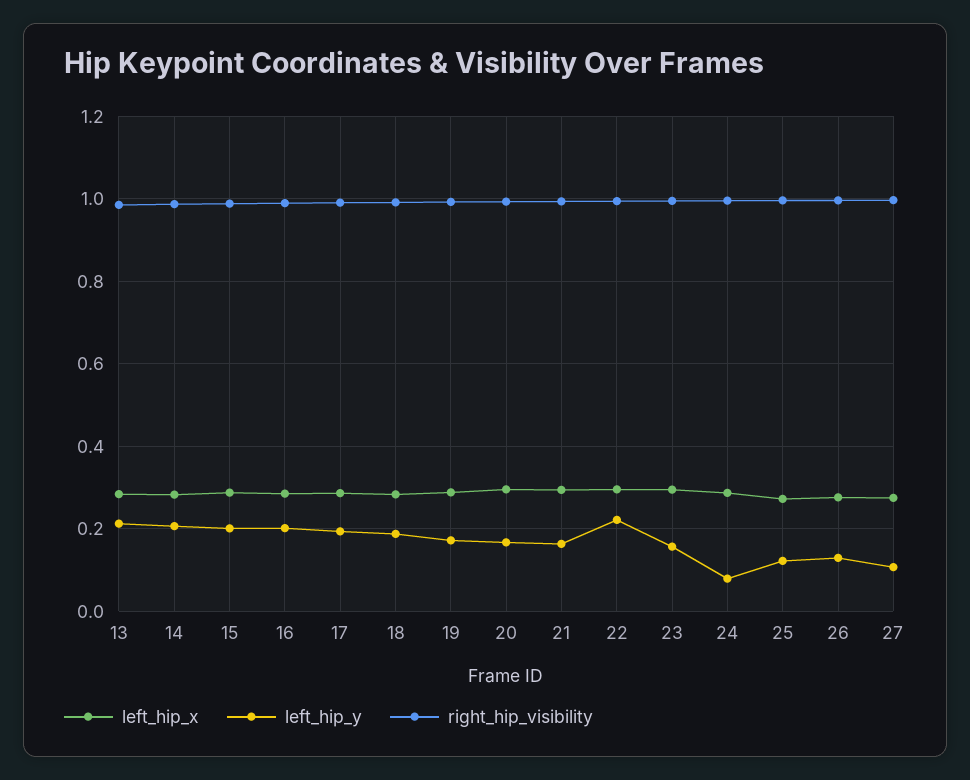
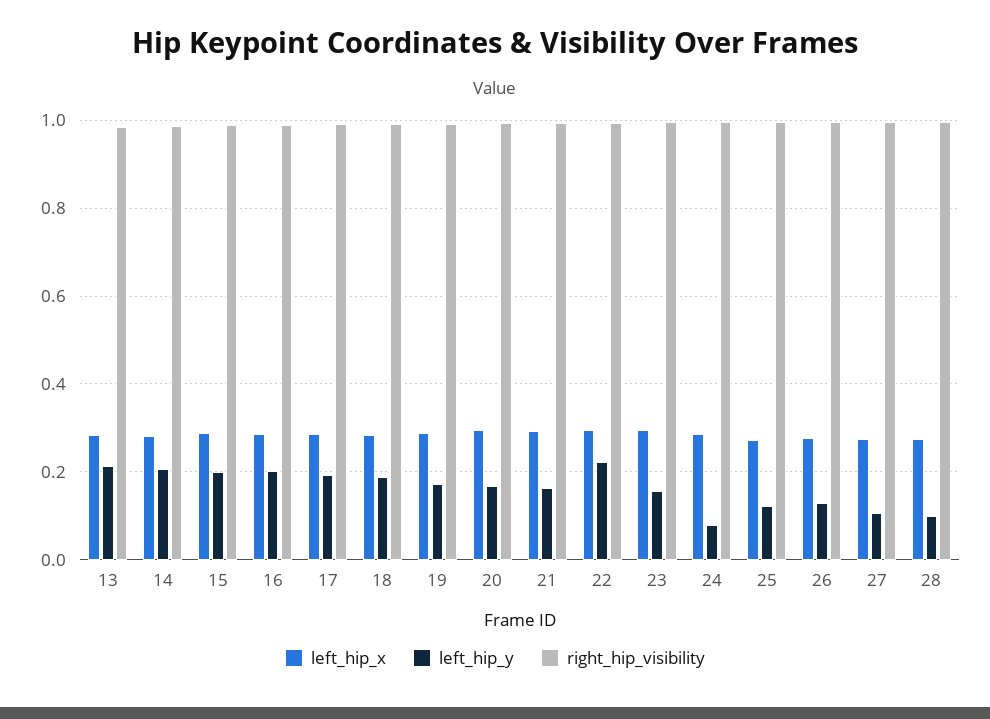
left_hip_x, 28: none -> 0.28
left_hip_y, 28: none -> 0.1
right_hip_visibility, 28: none -> 1

